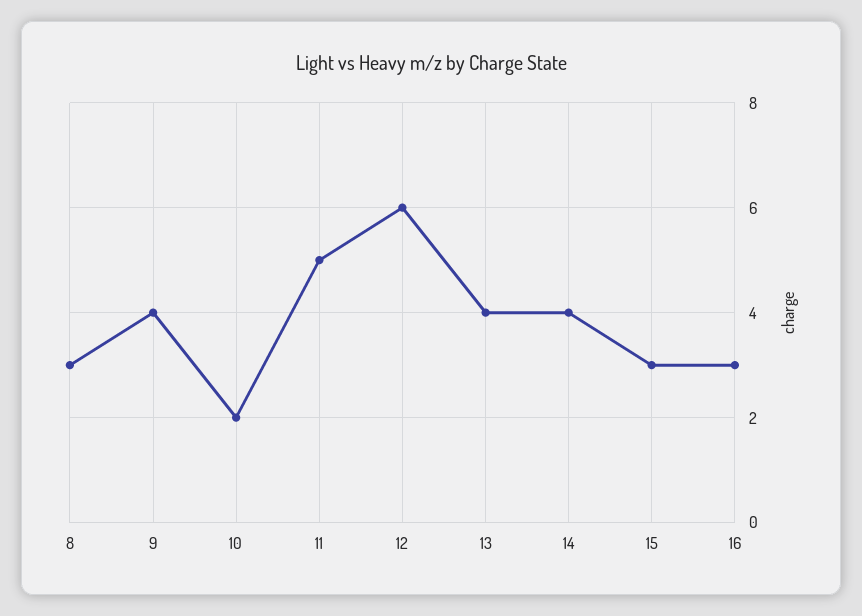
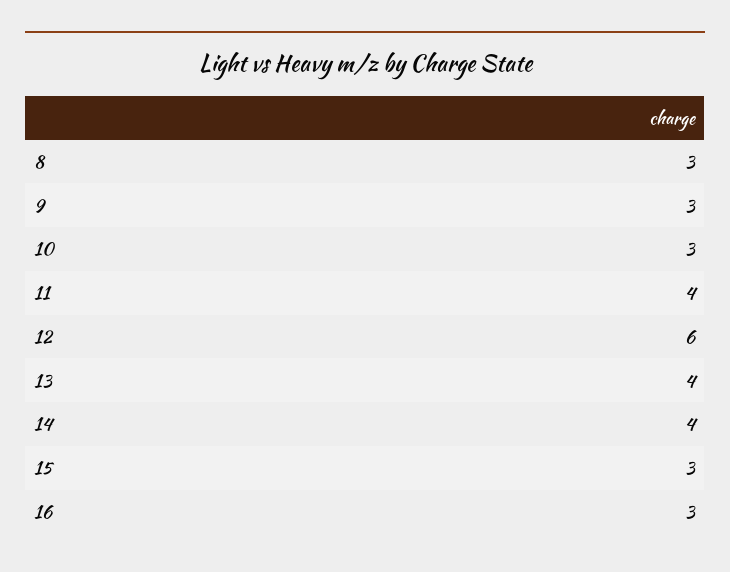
9: 4 -> 3
10: 2 -> 3
11: 5 -> 4

